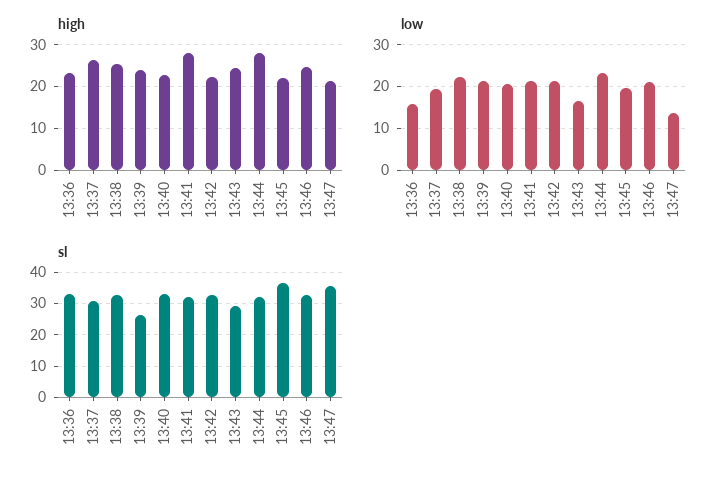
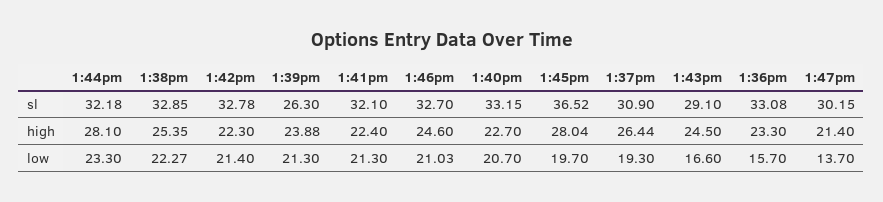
high, 13:41: 28 -> 22.4
high, 13:45: 22 -> 28.04
sl, 13:47: 36 -> 30.15

